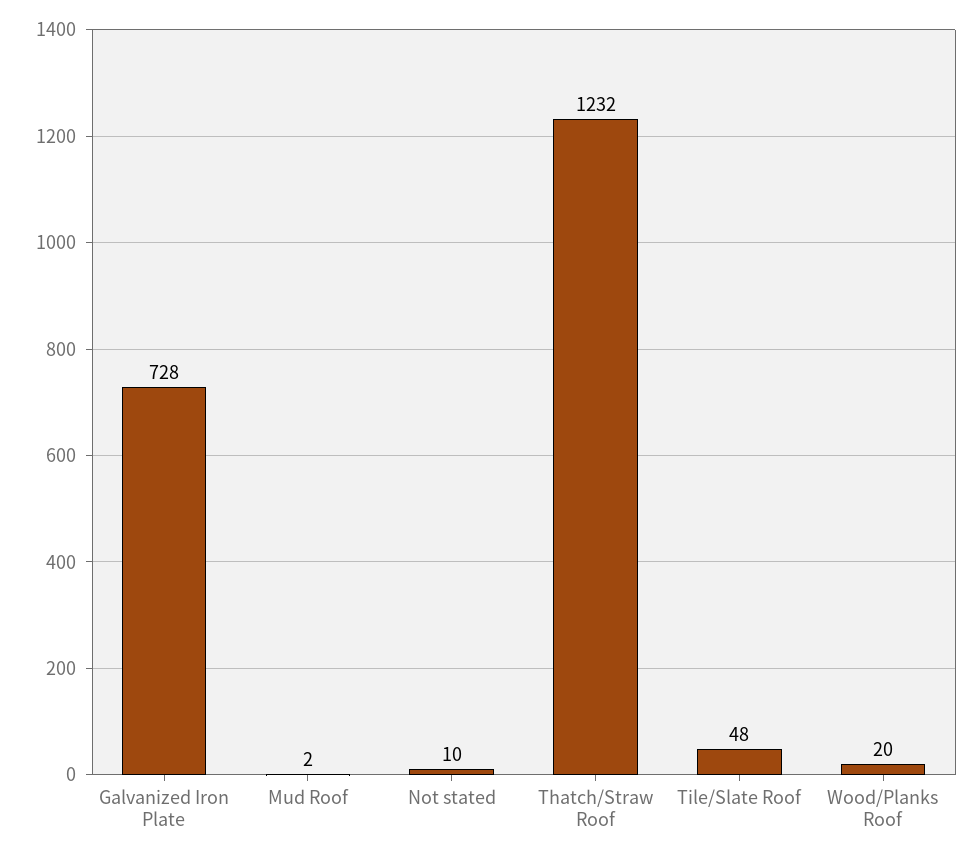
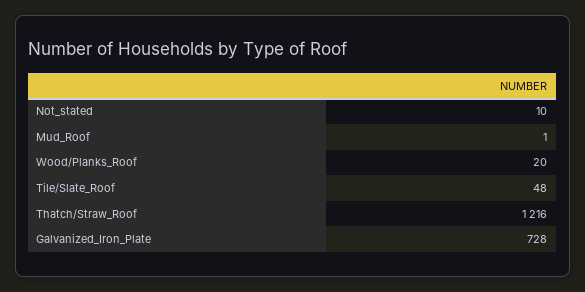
Mud Roof: 2 -> 1
Thatch/Straw Roof: 1232 -> 1216

